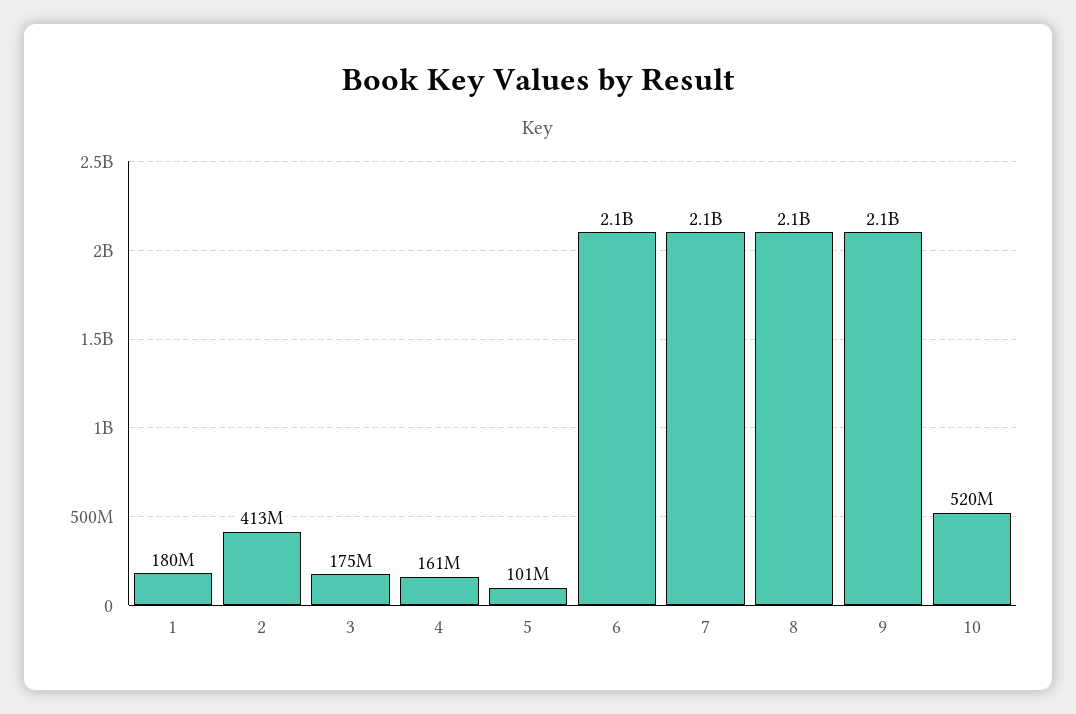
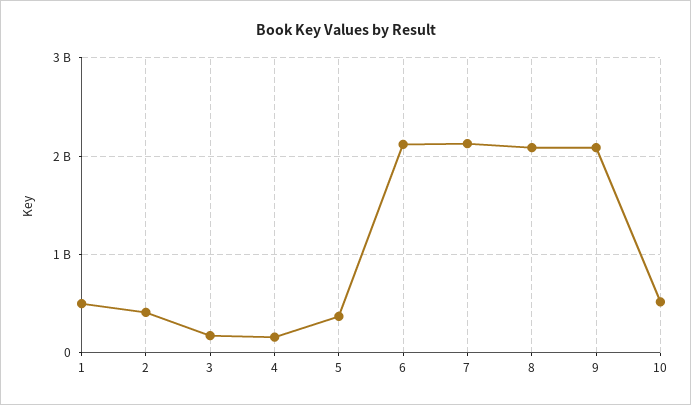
1: 180000000 -> 500000000
5: 101000000 -> 400000000

